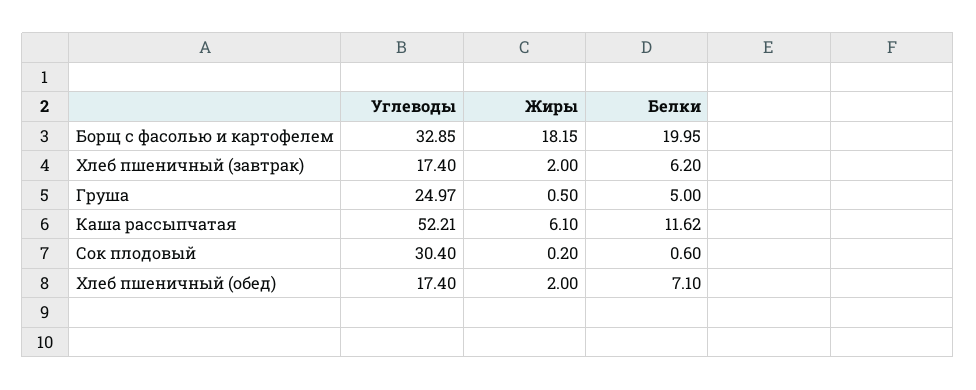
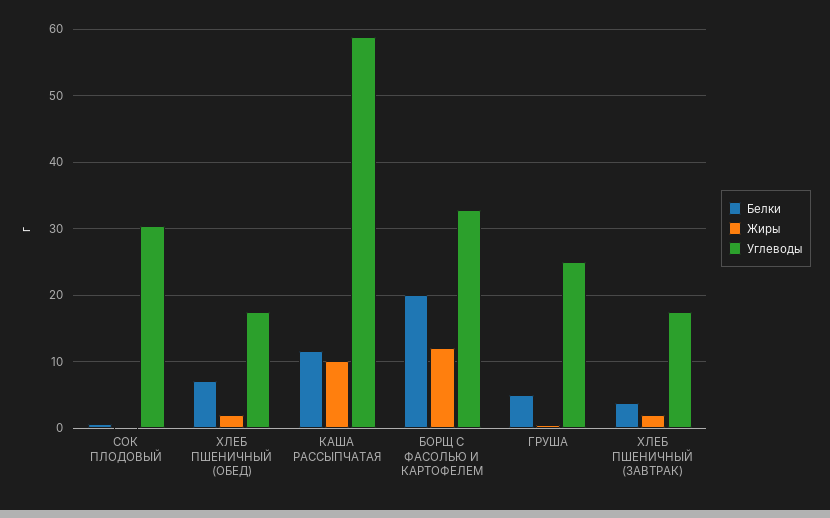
Жиры, Борщ с фасолью и картофелем: 18.15 -> 12
Белки, Хлеб пшеничный (завтрак): 6.2 -> 4
Углеводы, Каша рассыпчатая: 52.21 -> 59
Жиры, Каша рассыпчатая: 6.1 -> 10

